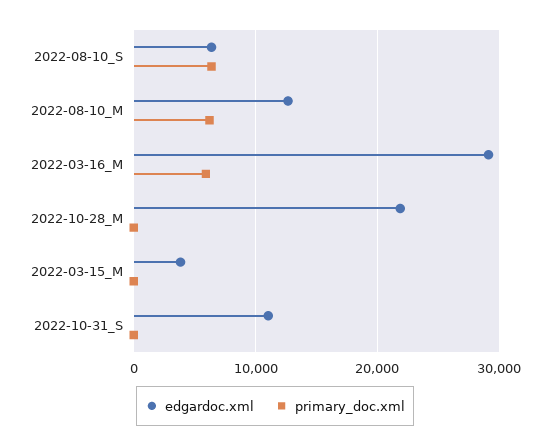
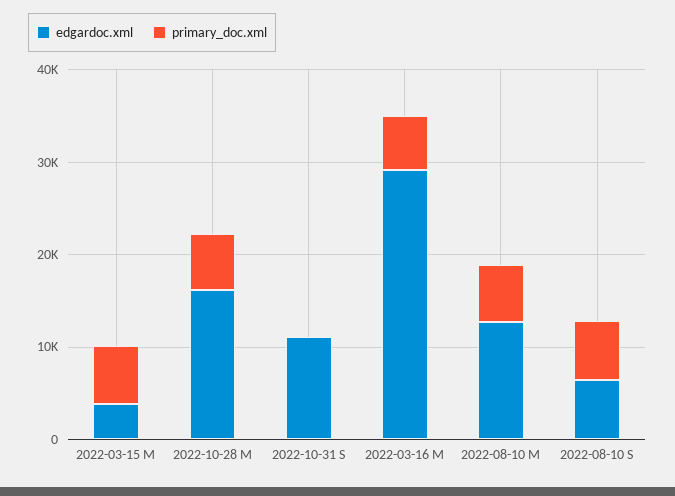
edgardoc.xml, 2022-10-28_M: 22000 -> 16000
primary_doc.xml, 2022-10-28_M: 0 -> 6000
primary_doc.xml, 2022-03-15_M: 0 -> 6000

